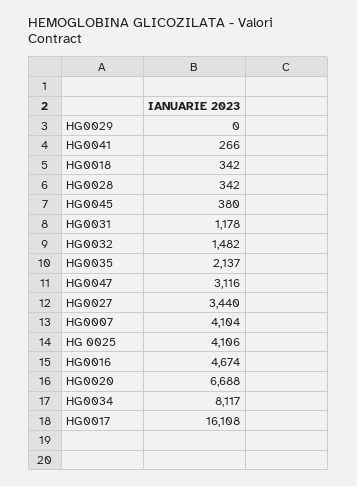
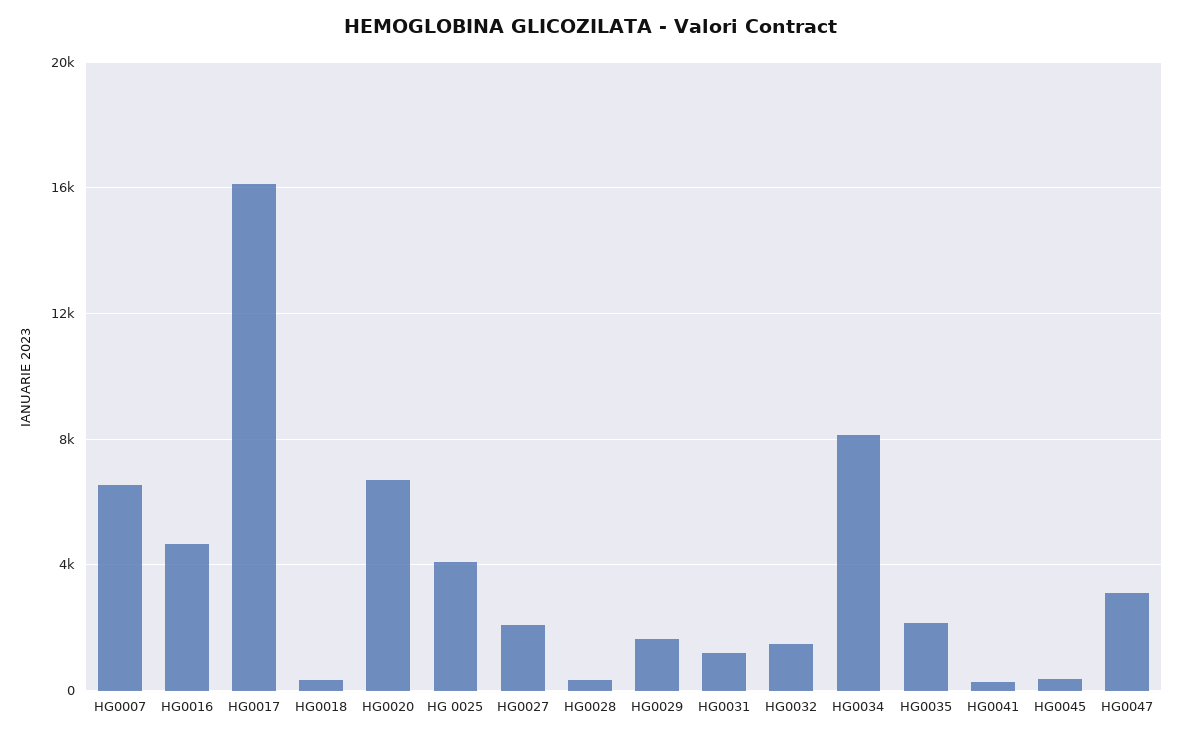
HG0029: 0 -> 1500
HG0027: 3440 -> 2000
HG0007: 4104 -> 6500

